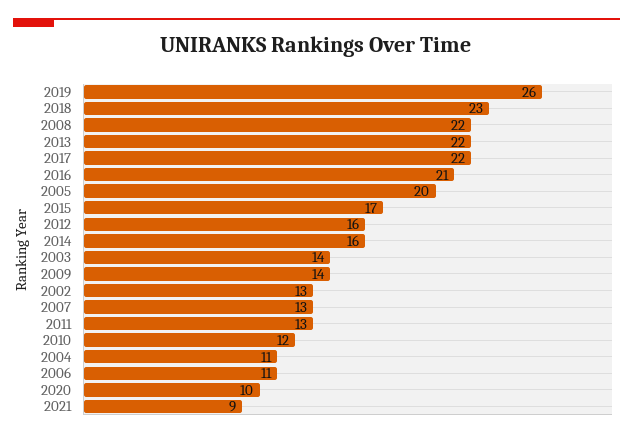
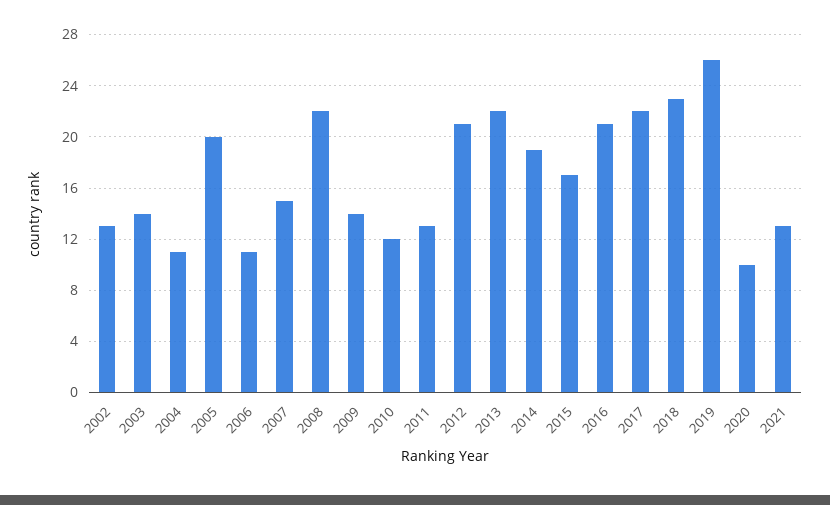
2012: 16 -> 21
2014: 16 -> 19
2007: 13 -> 15
2021: 9 -> 13

